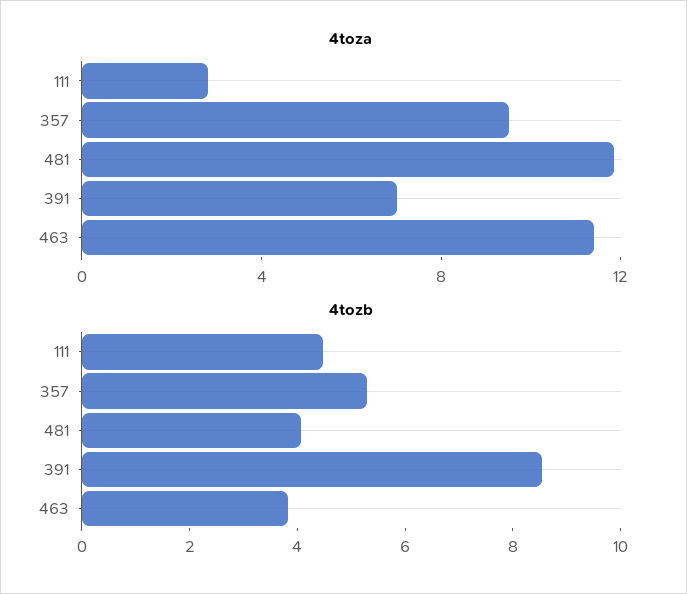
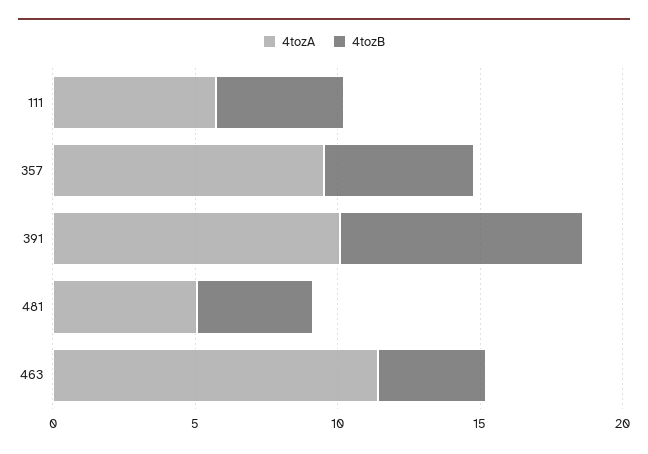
4toza, 111: 3 -> 6
4toza, 481: 12 -> 5
4toza, 391: 7 -> 10

